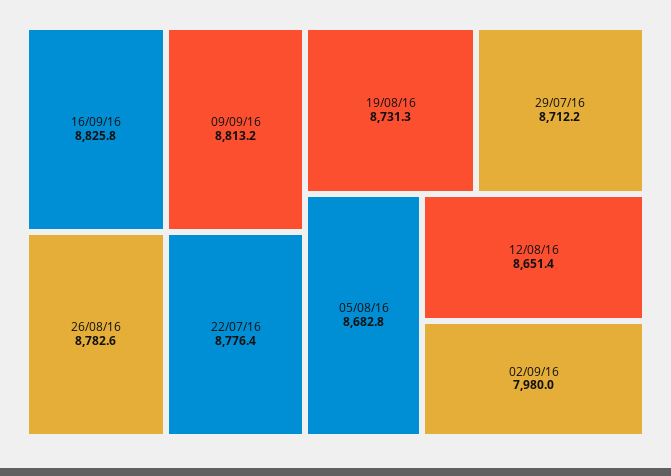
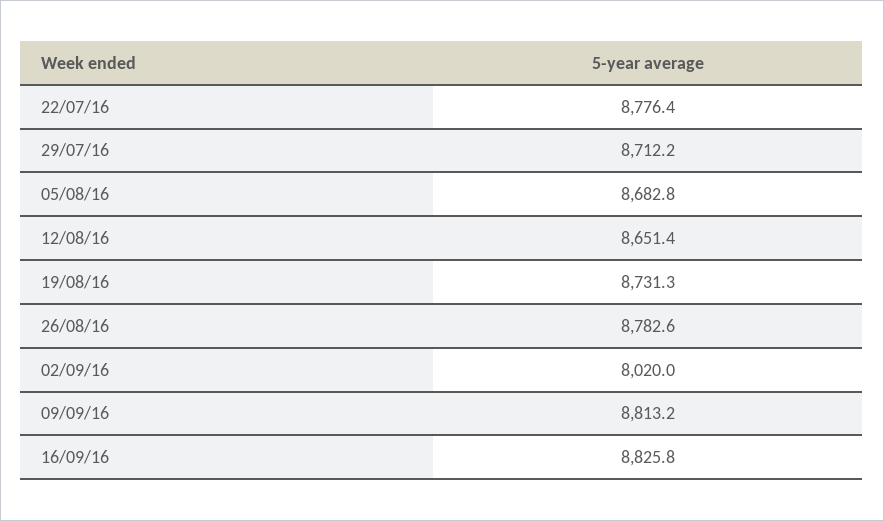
02/09/16: 7980 -> 8020

